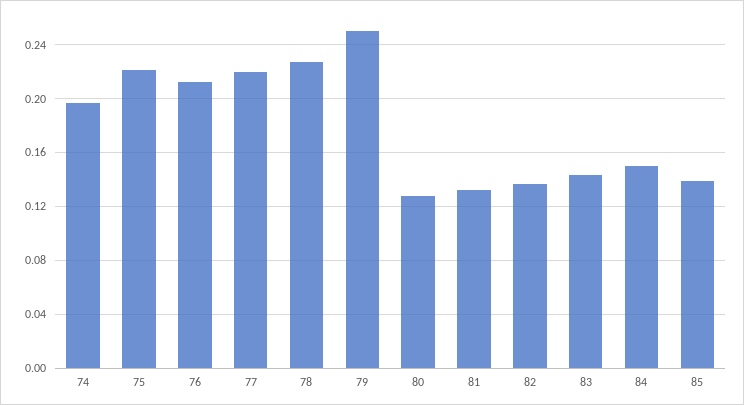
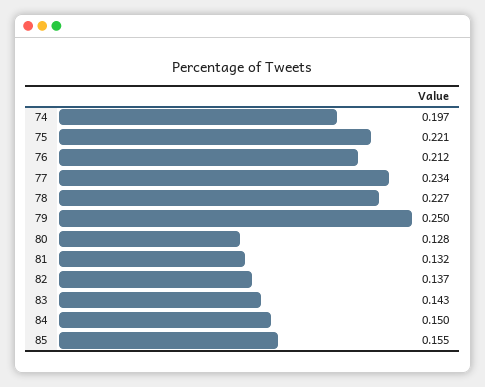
77: 0.22 -> 0.234
85: 0.14 -> 0.155

